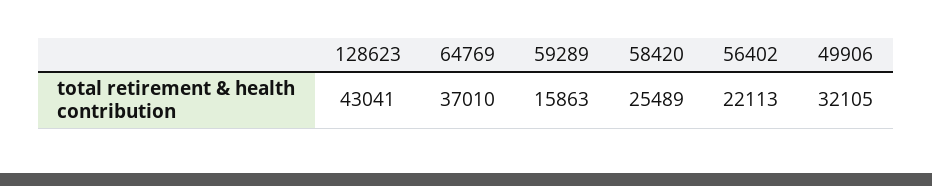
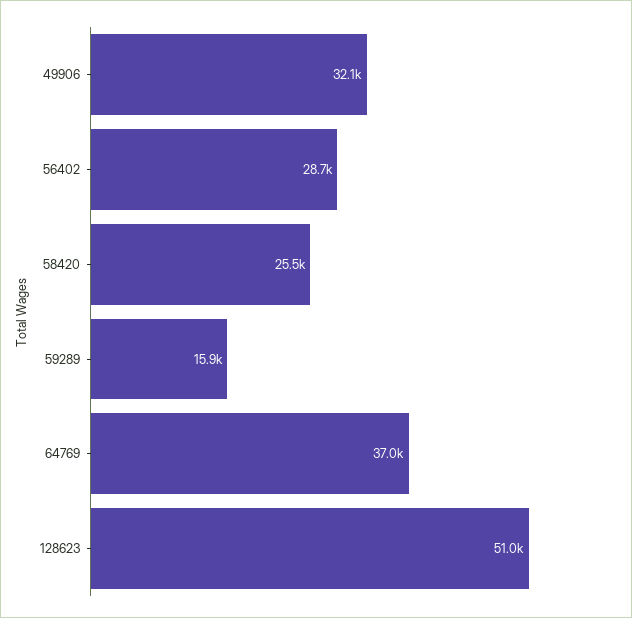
128623: 43041 -> 51000
56402: 22113 -> 28700

